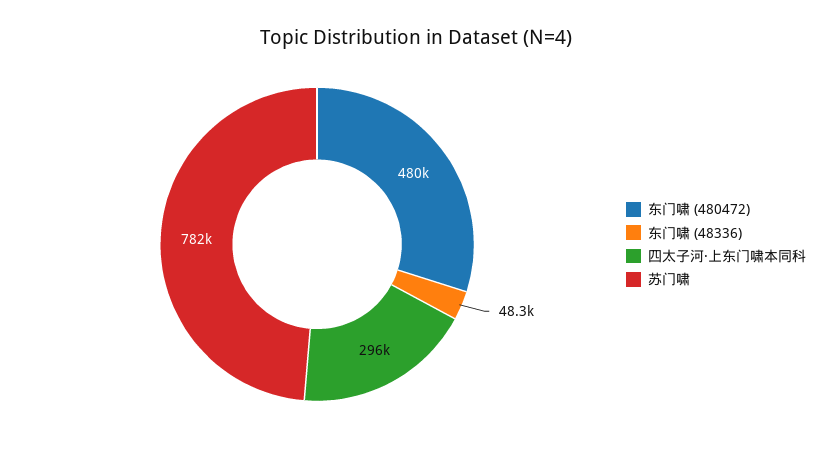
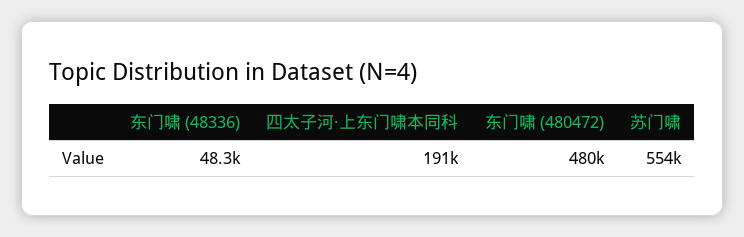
四太子河·上东门啸本同科: 296000 -> 191000
苏门啸: 782000 -> 554000

